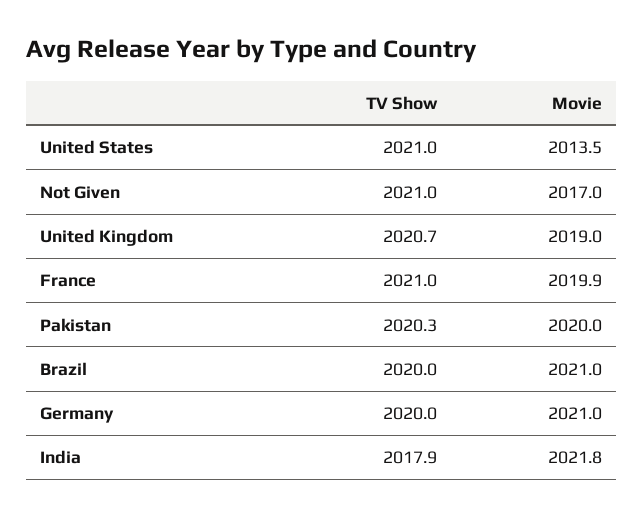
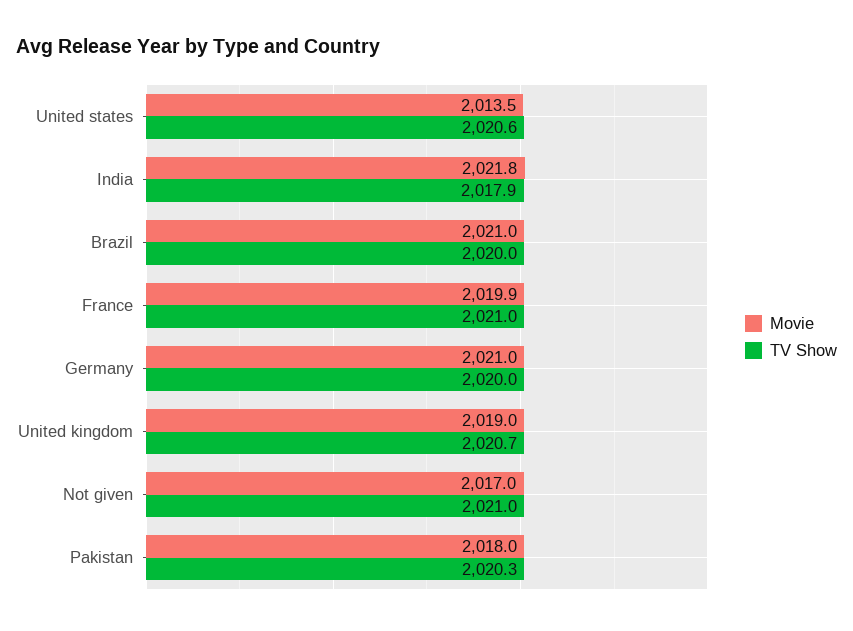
TV Show, United States: 2021 -> 2020.6
Movie, Pakistan: 2020 -> 2018

